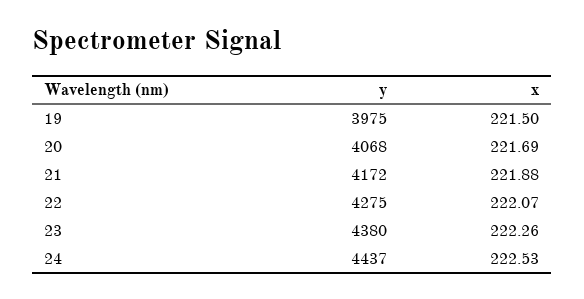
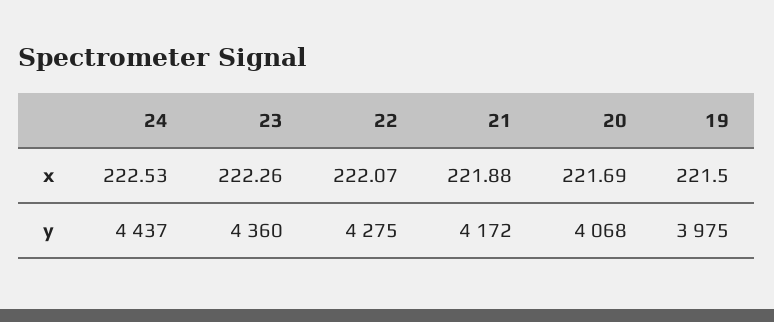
y, 23: 4380 -> 4360

